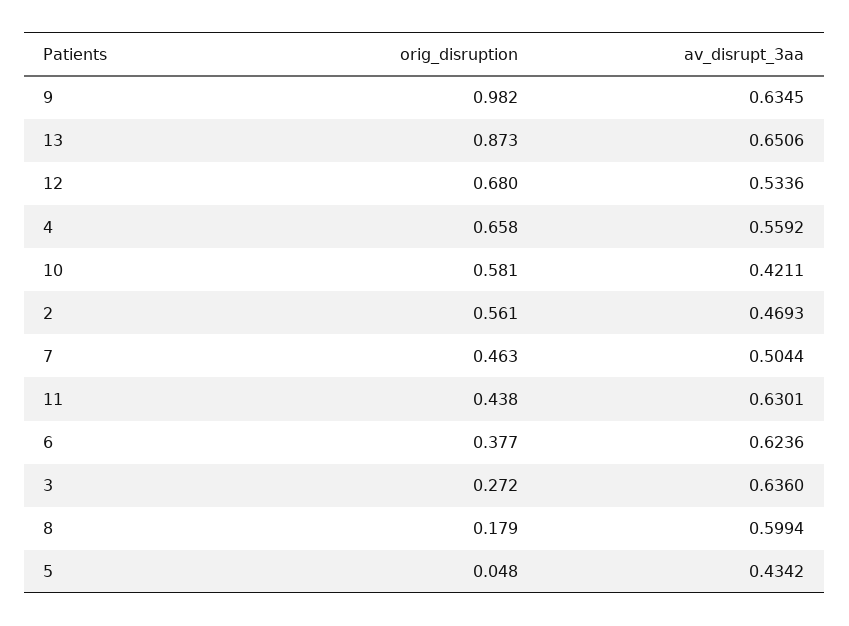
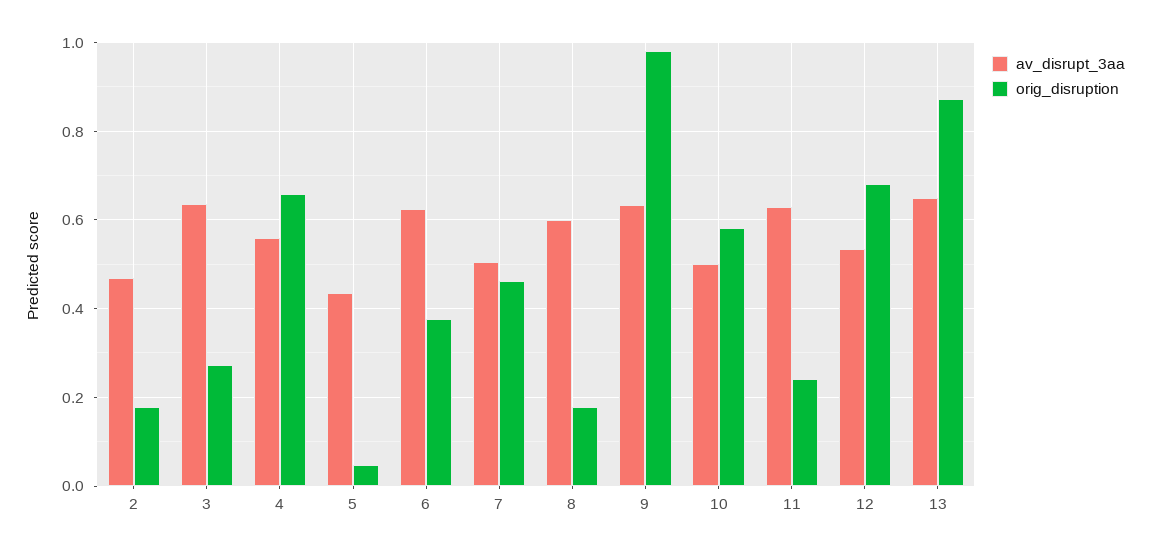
av_disrupt_3aa, 10: 0.4211 -> 0.5
orig_disruption, 2: 0.561 -> 0.18
orig_disruption, 11: 0.438 -> 0.24

